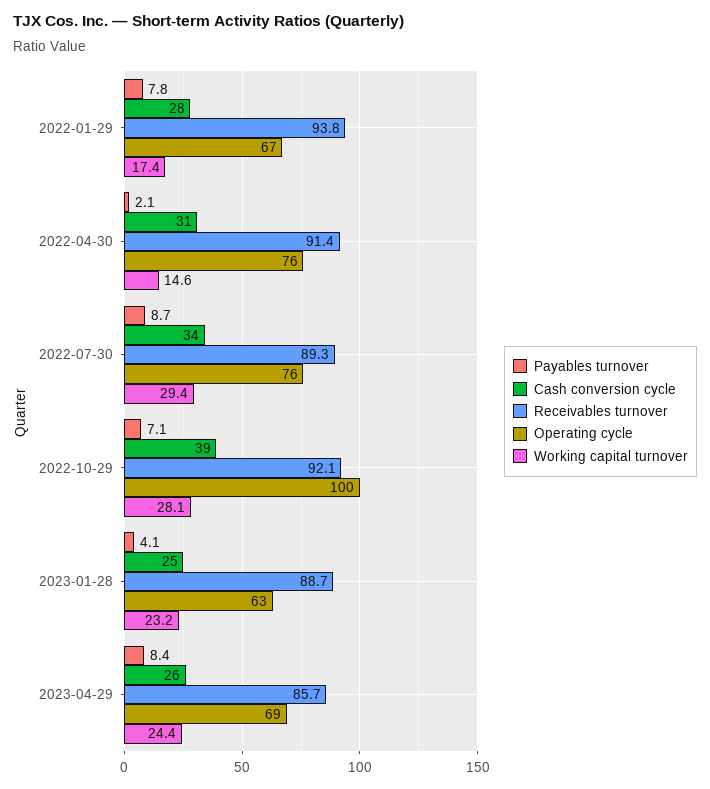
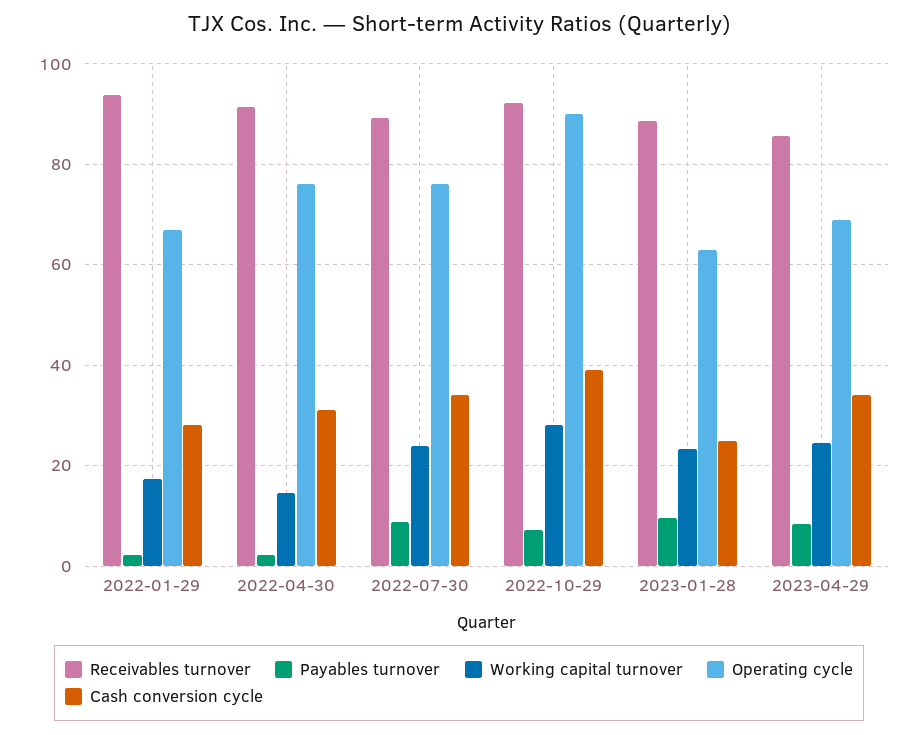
Payables turnover, 2022-01-29: 7.8 -> 2
Working capital turnover, 2022-07-30: 29.4 -> 24
Operating cycle, 2022-10-29: 100 -> 90
Payables turnover, 2023-01-28: 4.1 -> 10
Cash conversion cycle, 2023-04-29: 26 -> 34

